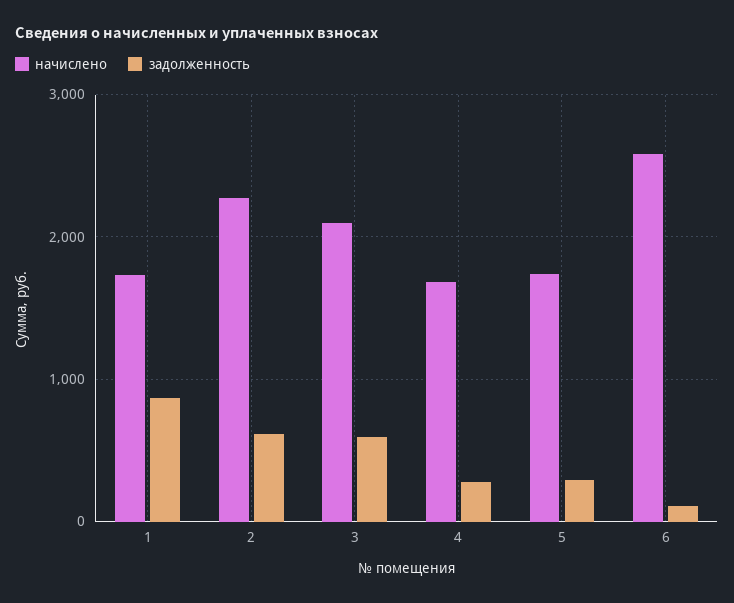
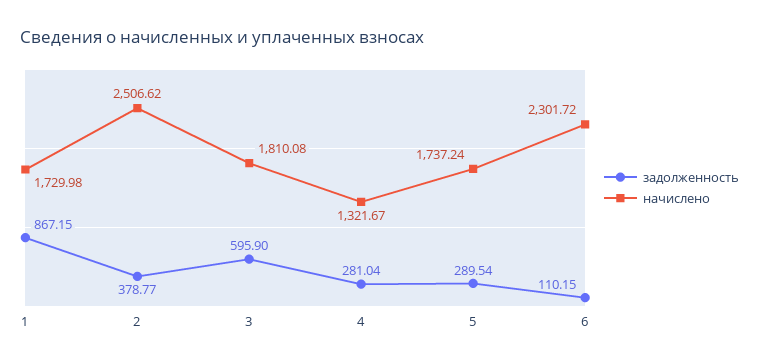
начислено, 2: 2300 -> 2506.62
задолженность, 2: 600 -> 378.77
начислено, 3: 2100 -> 1810.08
начислено, 4: 1700 -> 1321.67
начислено, 6: 2600 -> 2301.72

